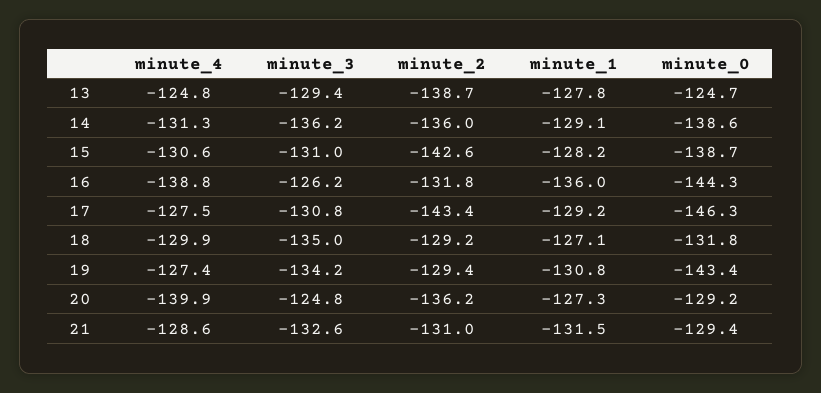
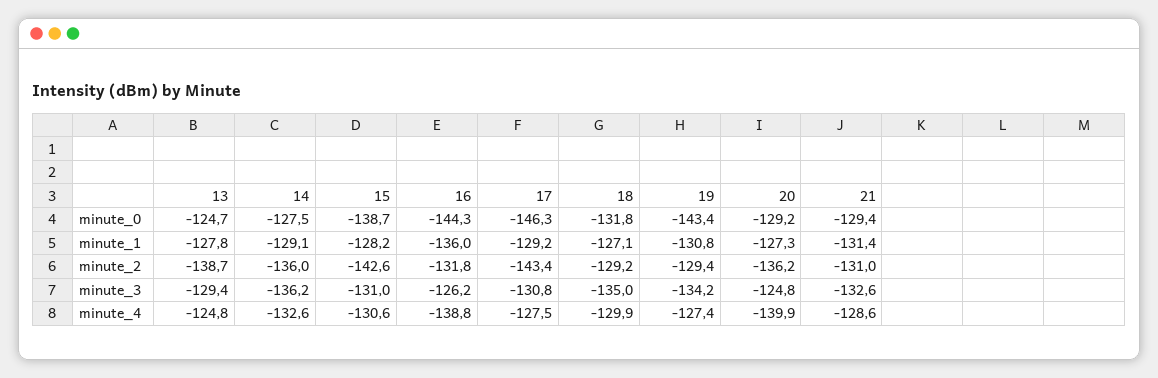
minute_4, 14: -131.3 -> -132.6
minute_0, 14: -138.6 -> -127.5
minute_1, 21: -131.5 -> -131.4

